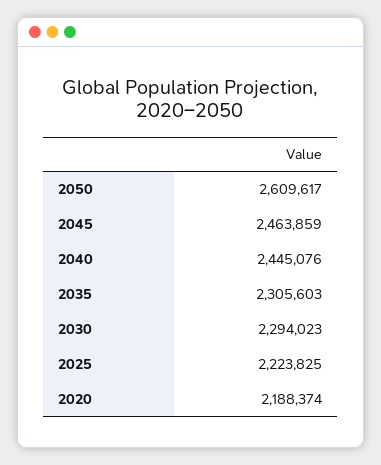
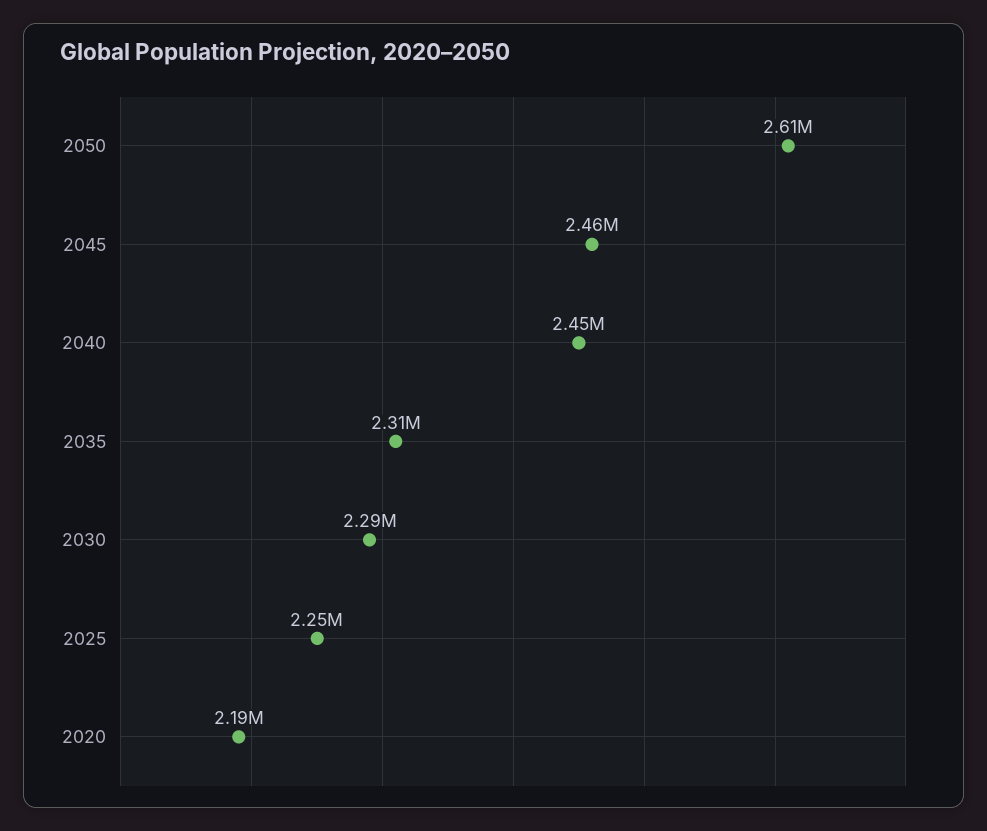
2025: 2223825 -> 2250000

